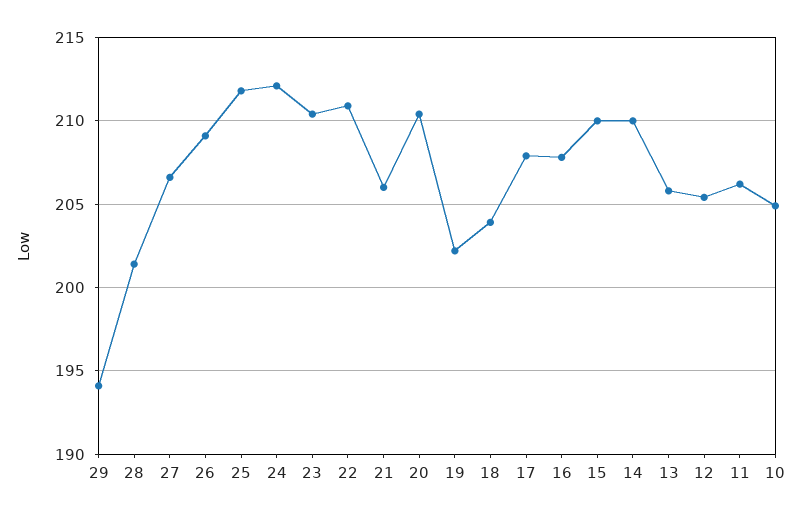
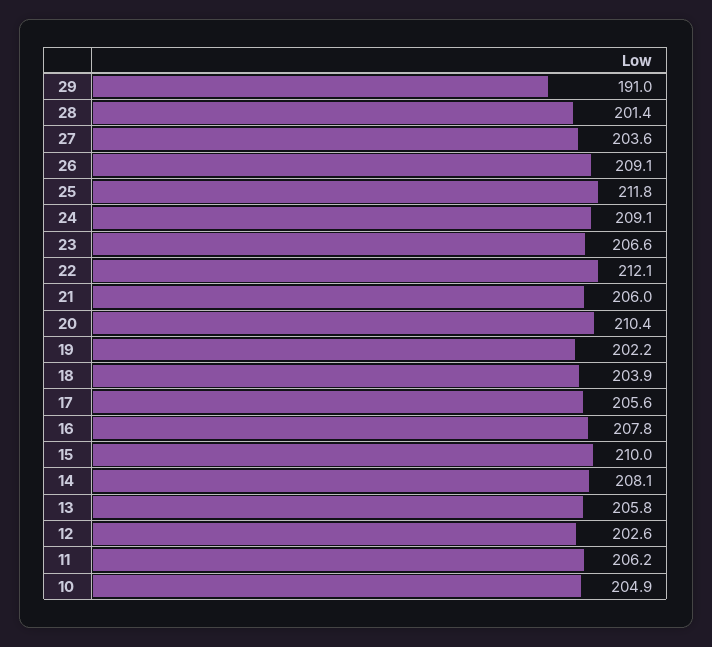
29: 194 -> 191
27: 206.5 -> 203.6
24: 212 -> 209.1
23: 210.5 -> 206.6
22: 211 -> 212.1
17: 208 -> 205.6
14: 210 -> 208.1
12: 205.5 -> 202.6

